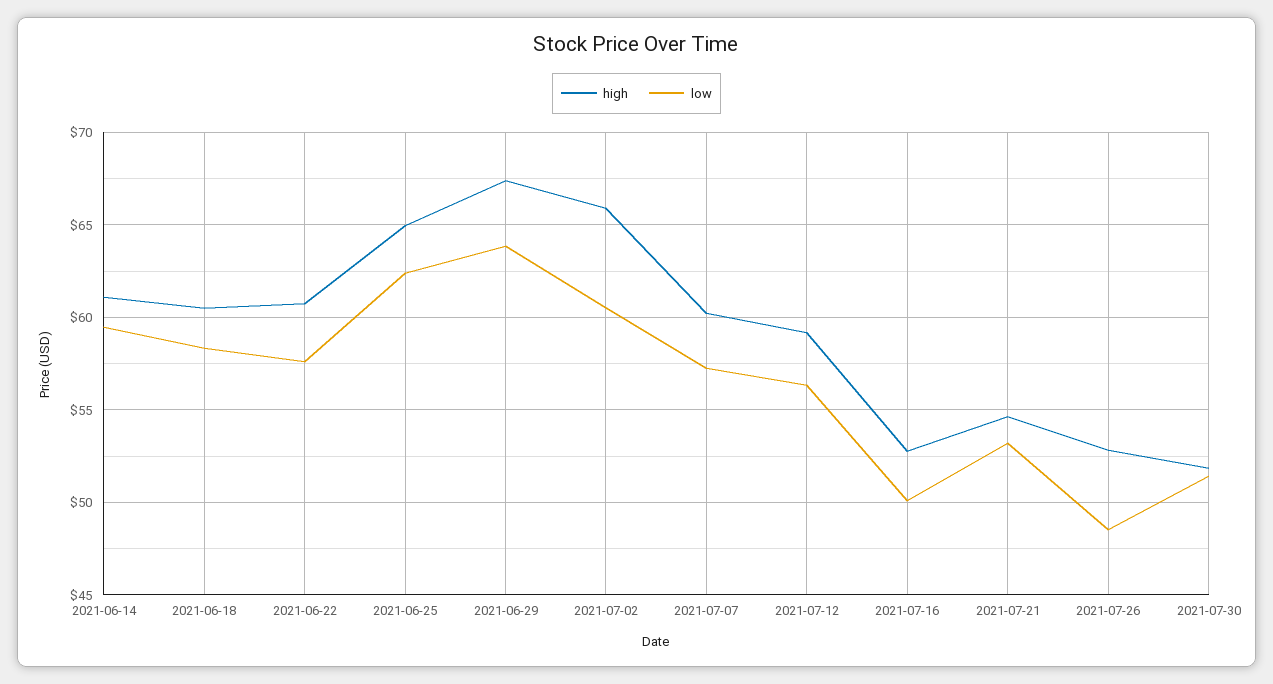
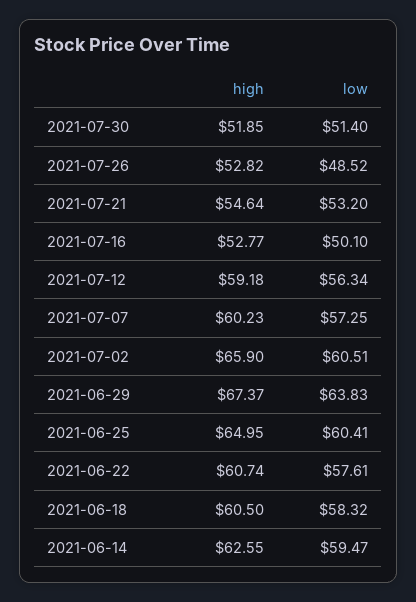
high, 2021-06-14: 61 -> 62.55
low, 2021-06-25: 62.5 -> 60.41

